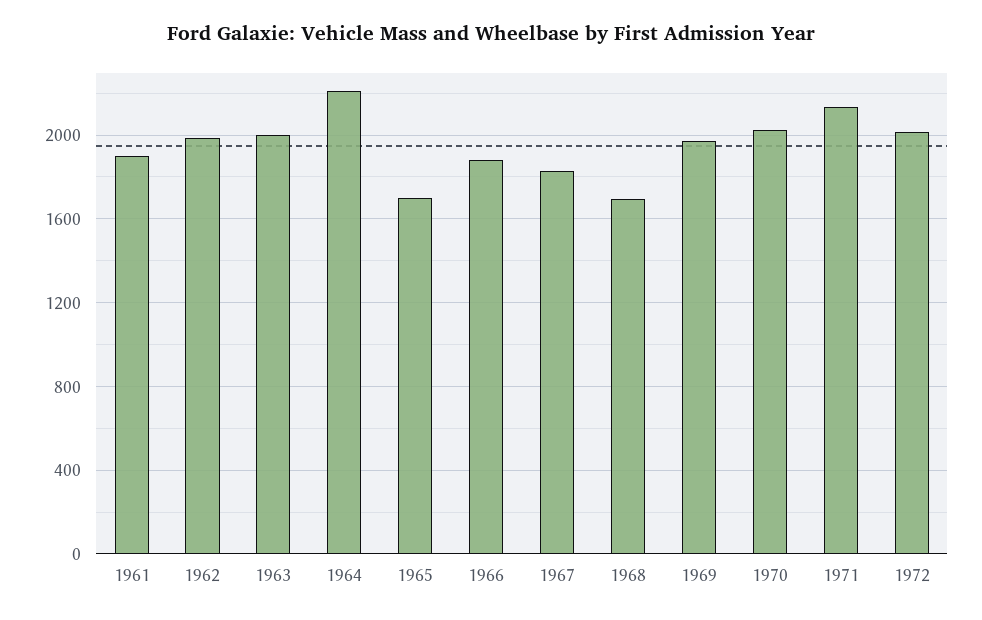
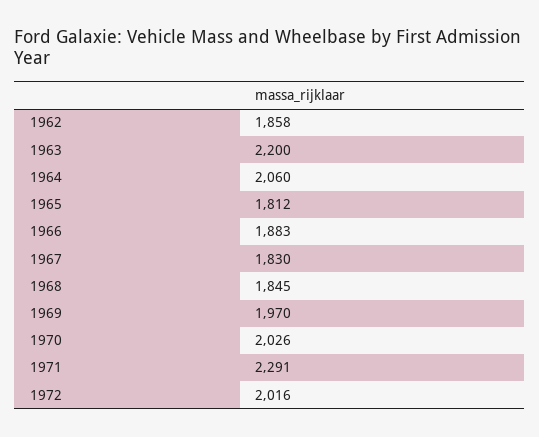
1961: 1900 -> none
1962: 2000 -> 1858
1963: 2000 -> 2200
1964: 2200 -> 2060
1965: 1700 -> 1812
1968: 1700 -> 1845
1971: 2150 -> 2291

